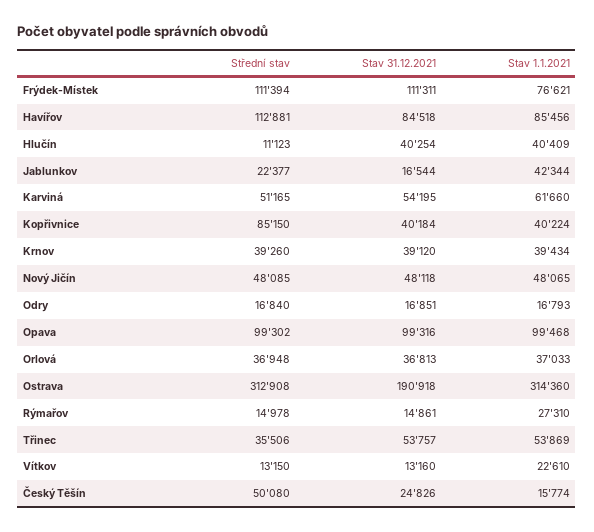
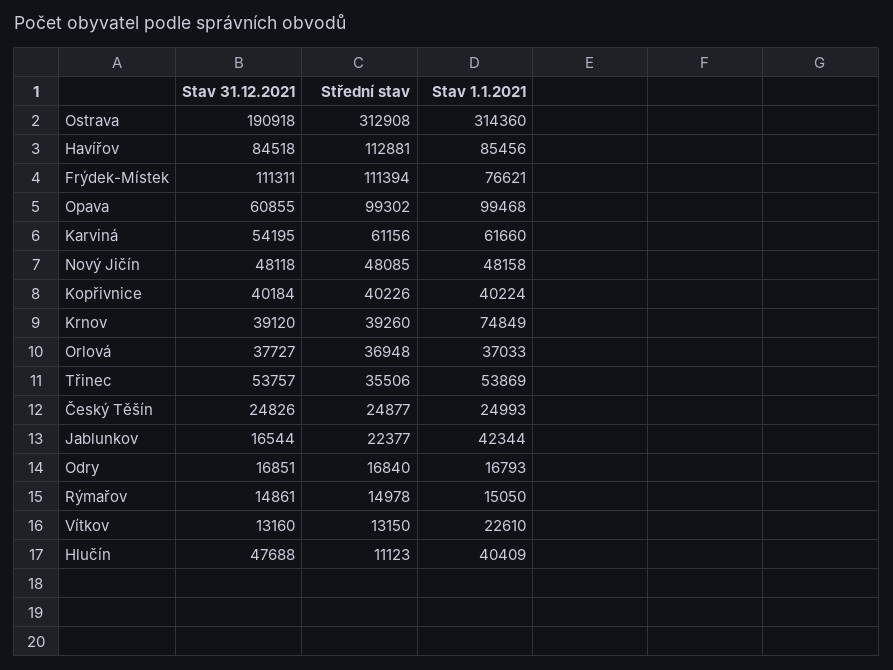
Stav 31.12.2021, Hlučín: 40254 -> 47688
Střední stav, Karviná: 51165 -> 61156
Střední stav, Kopřivnice: 85150 -> 40226
Stav 1.1.2021, Krnov: 39434 -> 74849
Stav 1.1.2021, Nový Jičín: 48065 -> 48158
Stav 31.12.2021, Opava: 99316 -> 60855
Stav 31.12.2021, Orlová: 36813 -> 37727
Stav 1.1.2021, Rýmařov: 27310 -> 15050
Střední stav, Český Těšín: 50080 -> 24877
Stav 1.1.2021, Český Těšín: 15774 -> 24993

